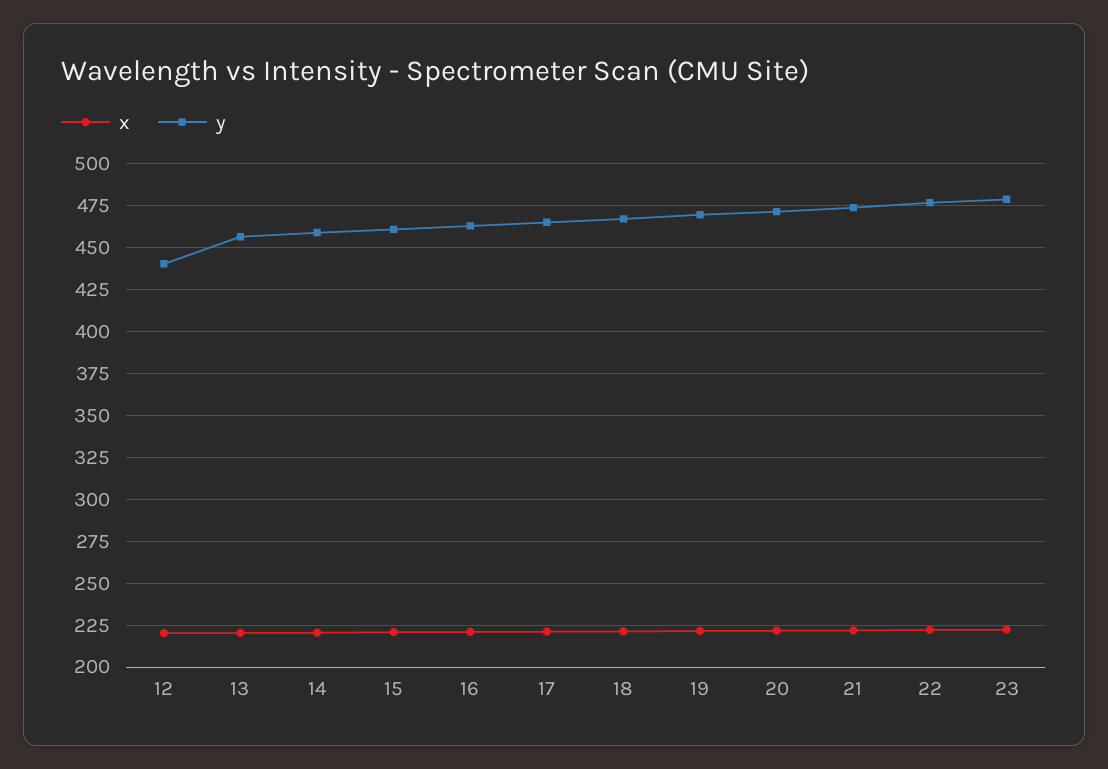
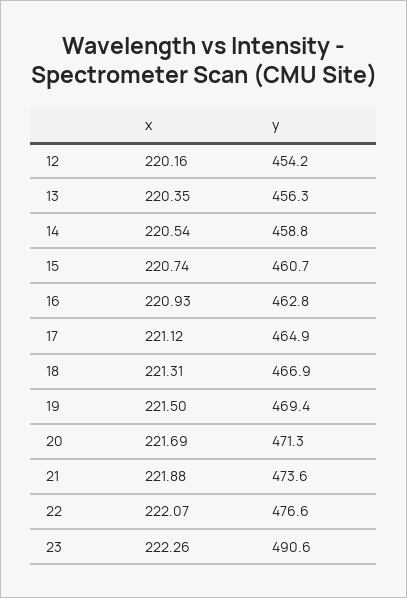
y, 12: 440 -> 454.2
y, 23: 480 -> 490.6

